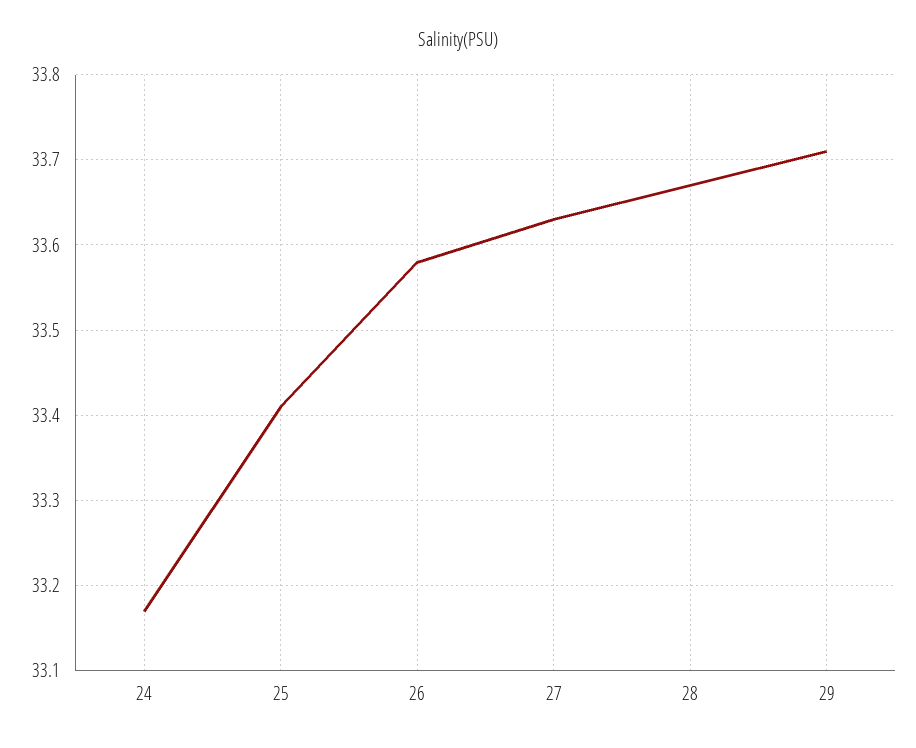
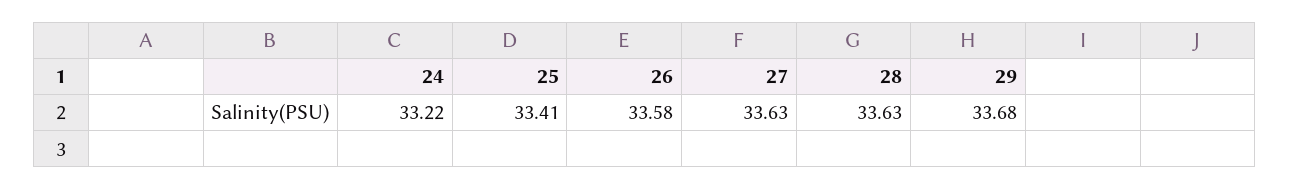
24: 33.17 -> 33.22
28: 33.67 -> 33.63
29: 33.71 -> 33.68

